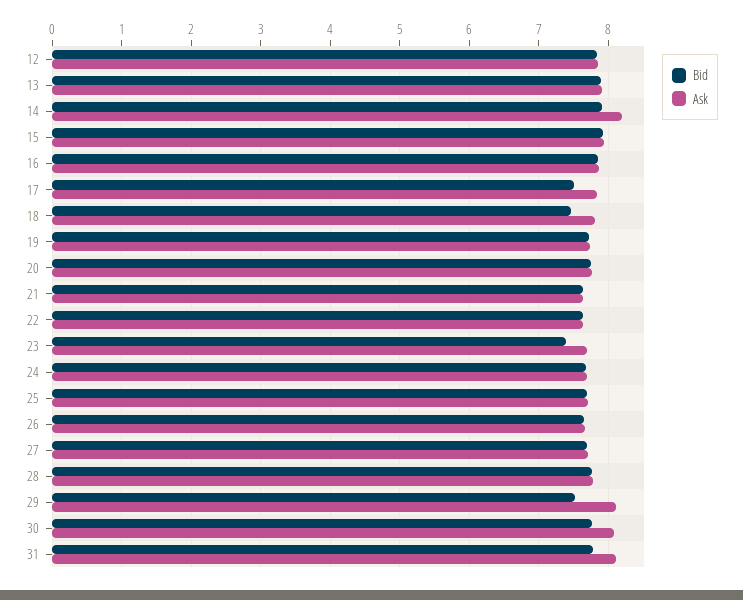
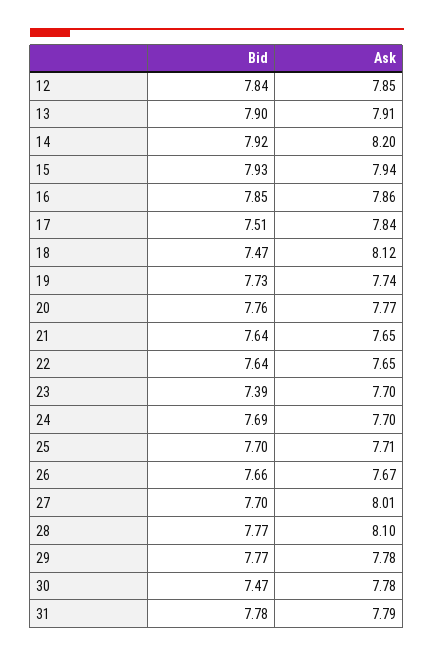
Ask, 18: 7.8 -> 8.12
Ask, 27: 7.7 -> 8.01
Ask, 28: 7.8 -> 8.1
Bid, 29: 7.5 -> 7.77
Ask, 29: 8.1 -> 7.78
Bid, 30: 7.8 -> 7.47
Ask, 30: 8.1 -> 7.78
Ask, 31: 8.1 -> 7.79

